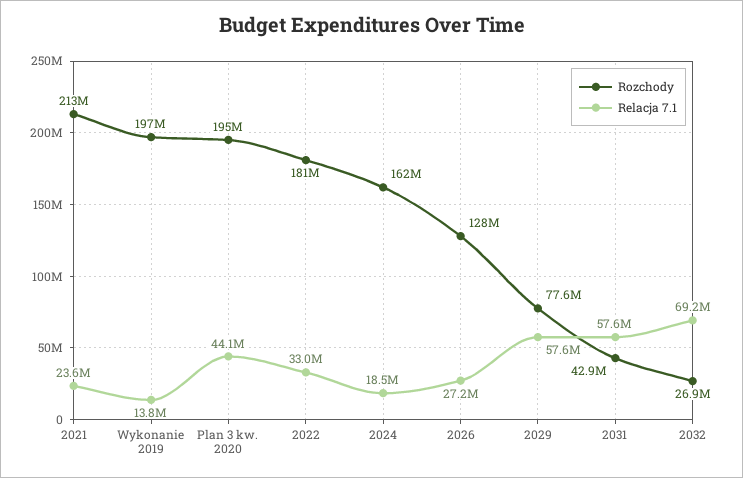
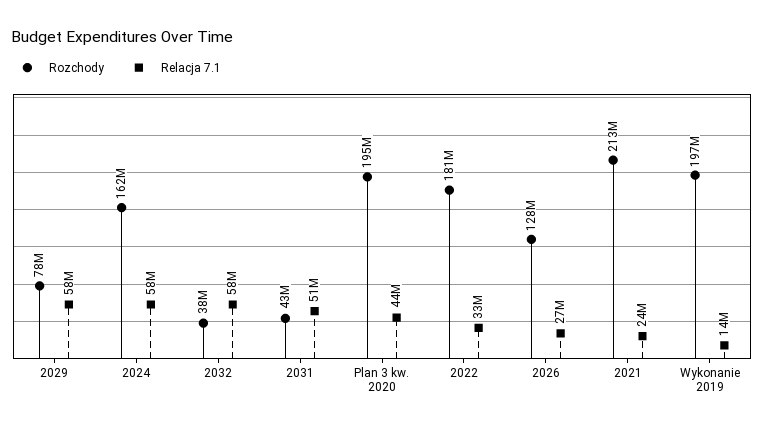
Relacja 7.1, 2024: 18500000 -> 58000000
Relacja 7.1, 2031: 57600000 -> 51000000
Rozchody, 2032: 26900000 -> 38000000
Relacja 7.1, 2032: 69200000 -> 58000000

